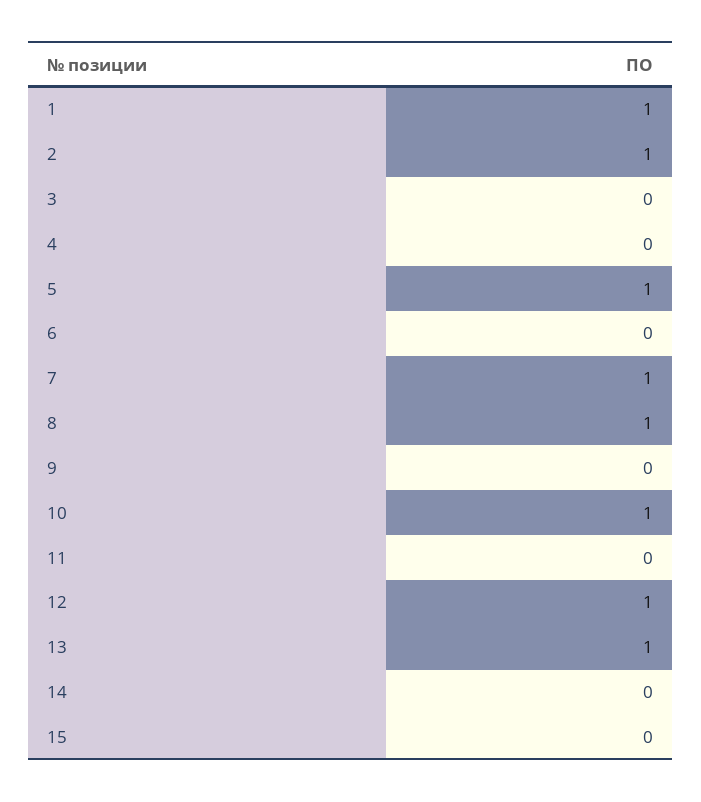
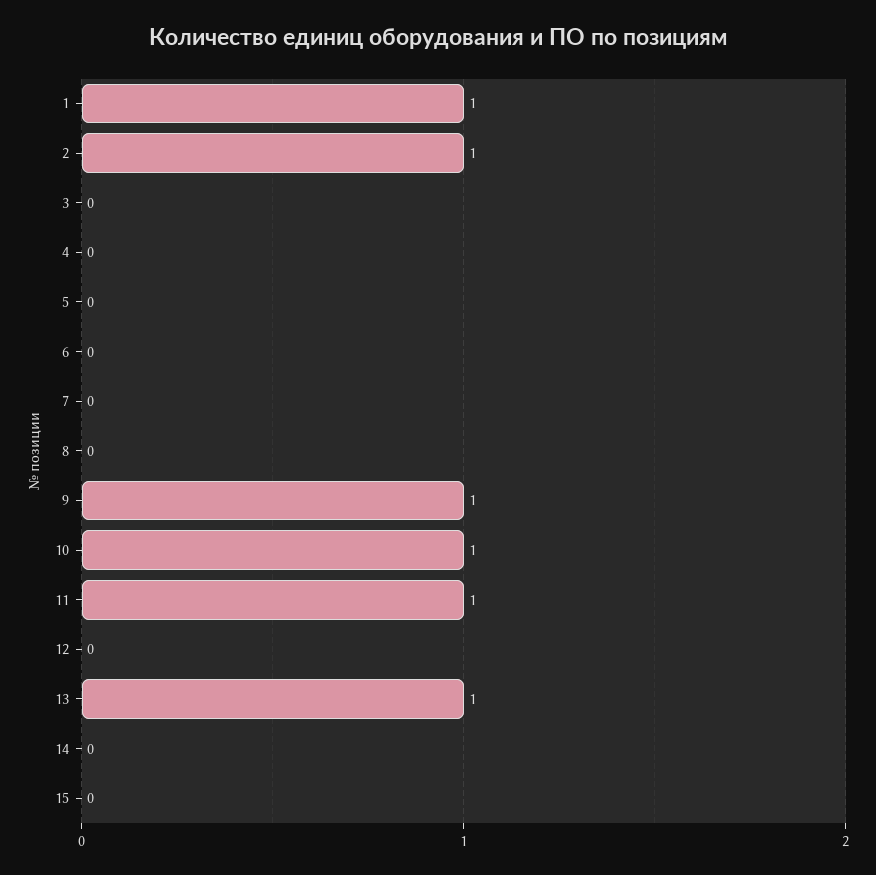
5: 1 -> 0
7: 1 -> 0
8: 1 -> 0
9: 0 -> 1
11: 0 -> 1
12: 1 -> 0

